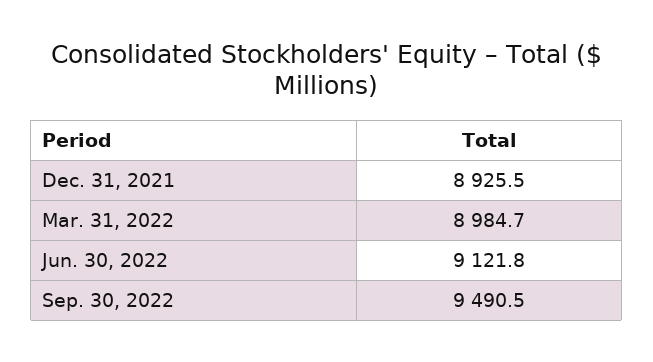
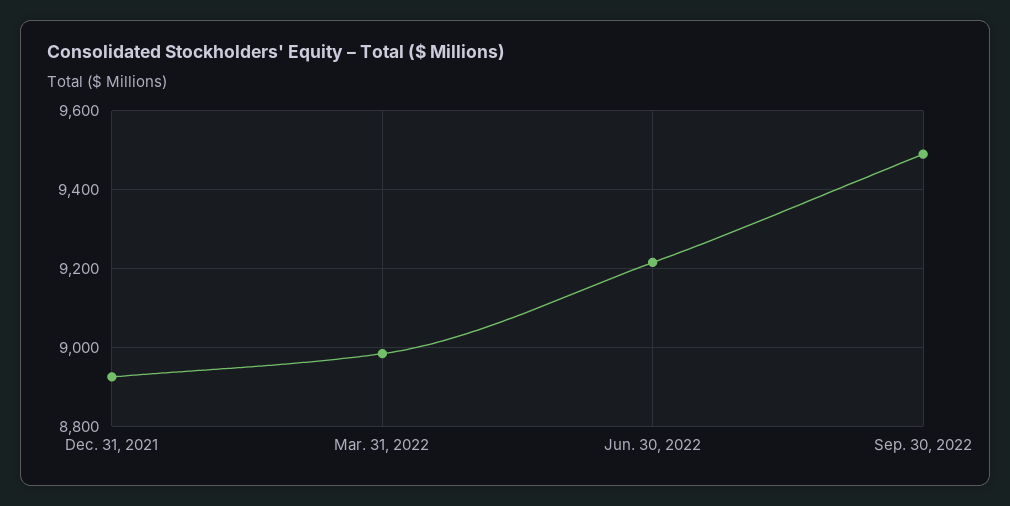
Jun. 30, 2022: 9121.8 -> 9220

